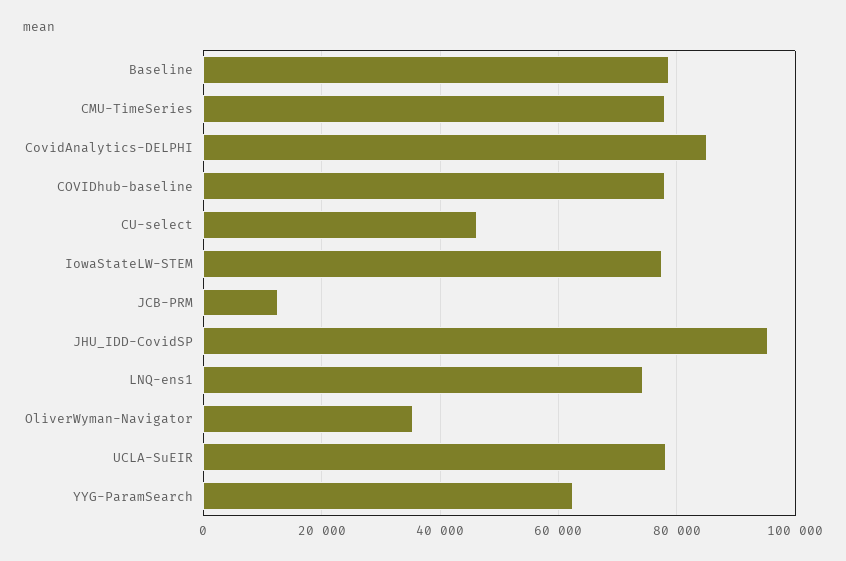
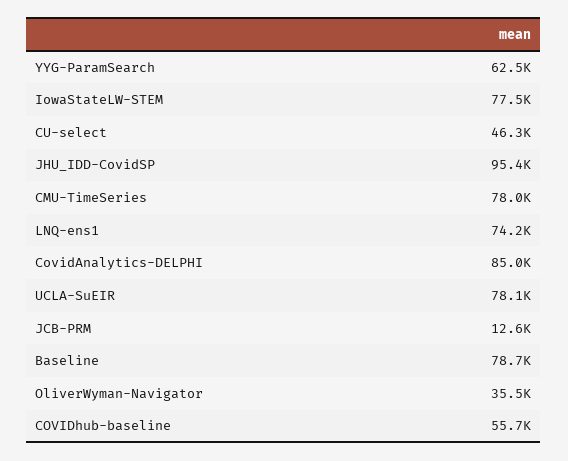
COVIDhub-baseline: 78000 -> 55700

